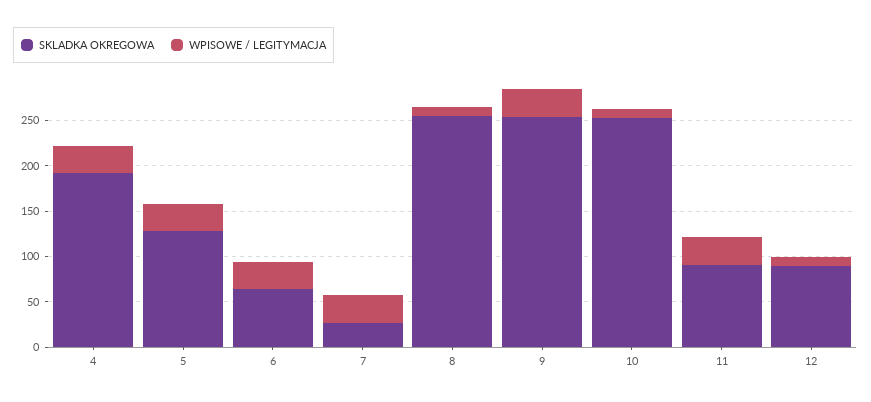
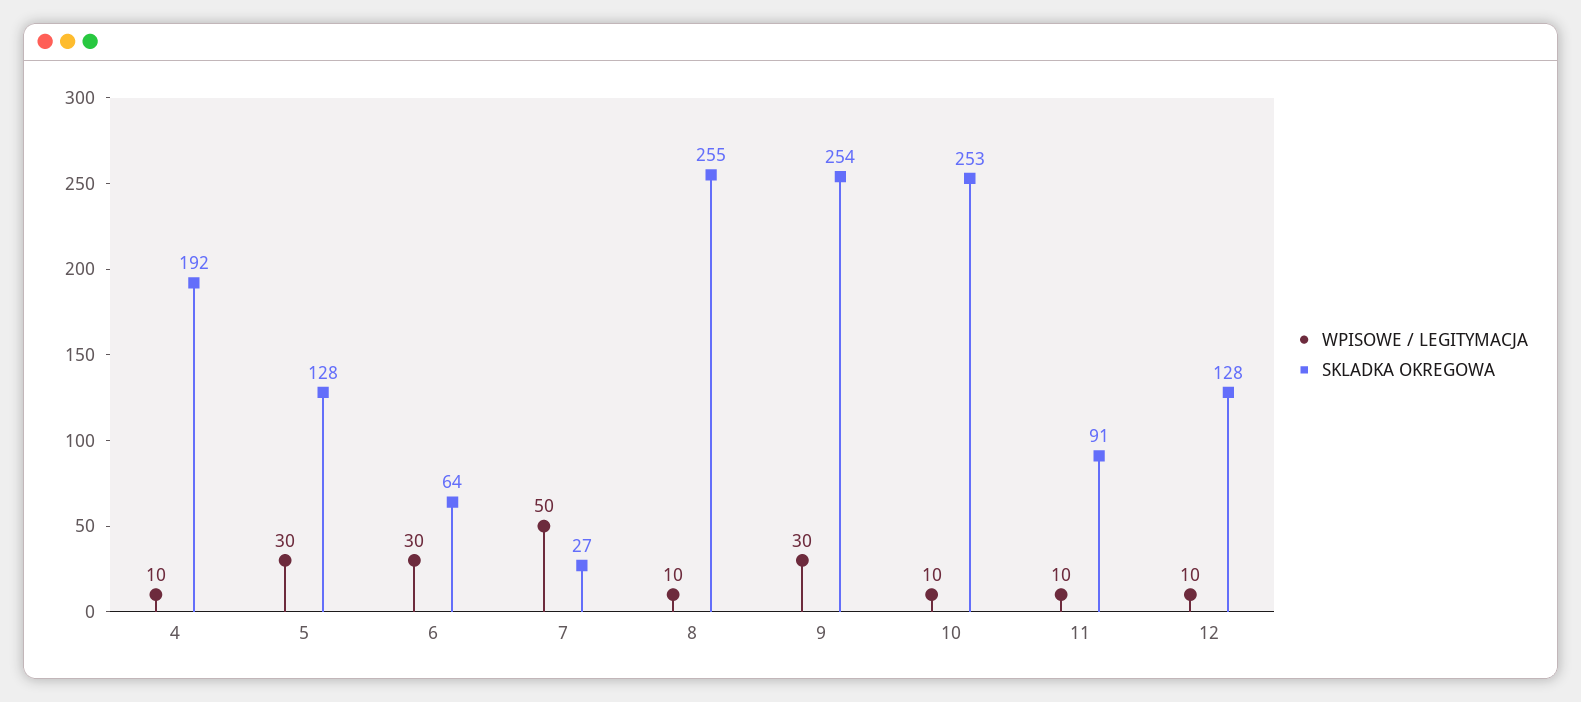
WPISOWE / LEGITYMACJA, 4: 30 -> 10
WPISOWE / LEGITYMACJA, 7: 30 -> 50
WPISOWE / LEGITYMACJA, 11: 30 -> 10
SKLADKA OKREGOWA, 12: 90 -> 128

